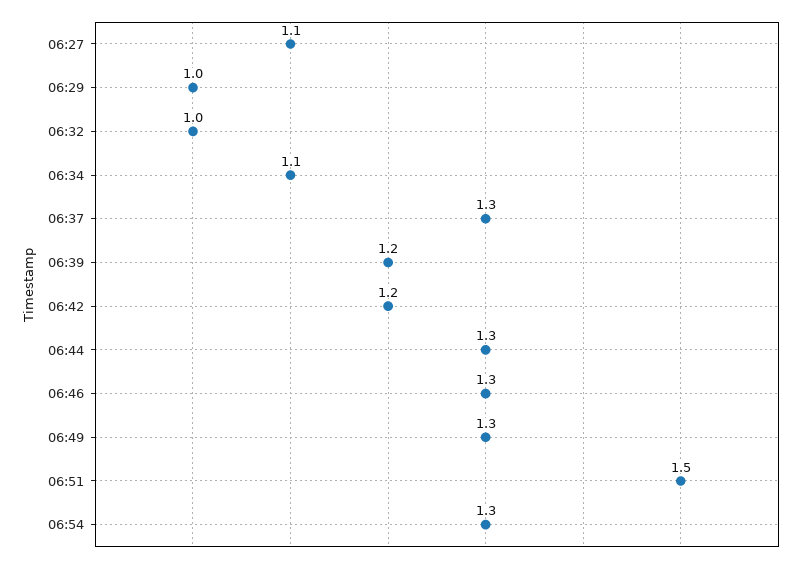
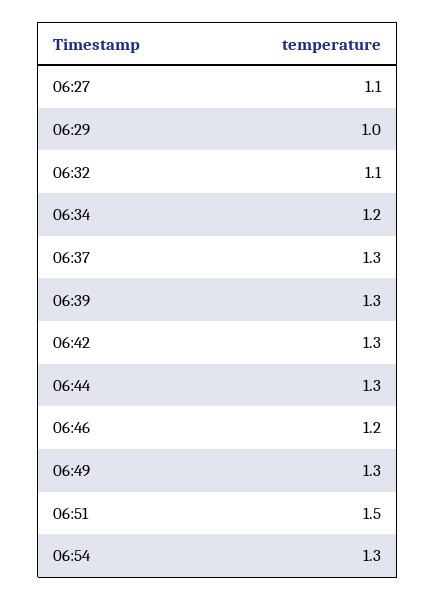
06:32: 1 -> 1.1
06:34: 1.1 -> 1.2
06:39: 1.2 -> 1.3
06:42: 1.2 -> 1.3
06:46: 1.3 -> 1.2

